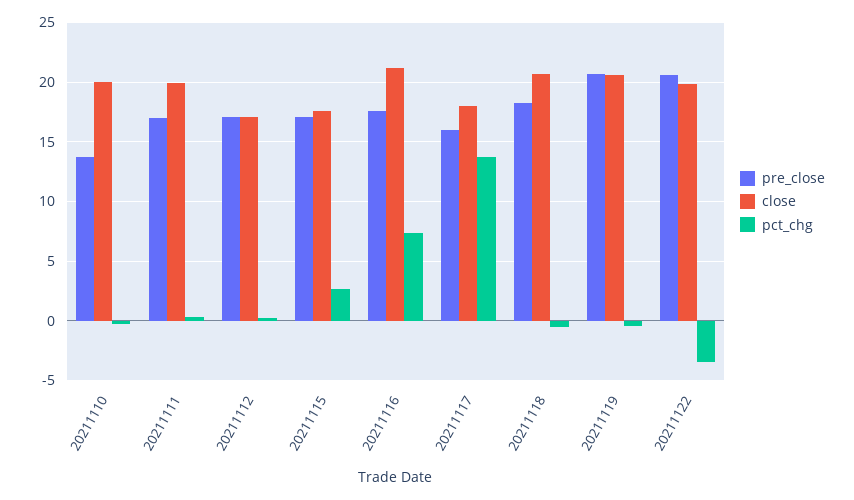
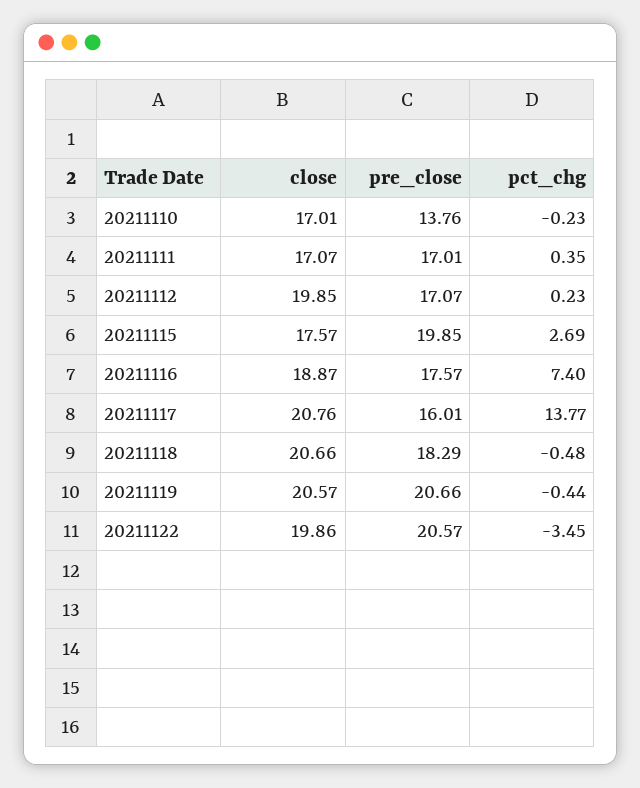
close, 20211110: 20 -> 17.01
close, 20211111: 20 -> 17.07
close, 20211112: 17 -> 19.85
pre_close, 20211115: 17 -> 19.85
close, 20211116: 21 -> 18.87
close, 20211117: 18 -> 20.76

